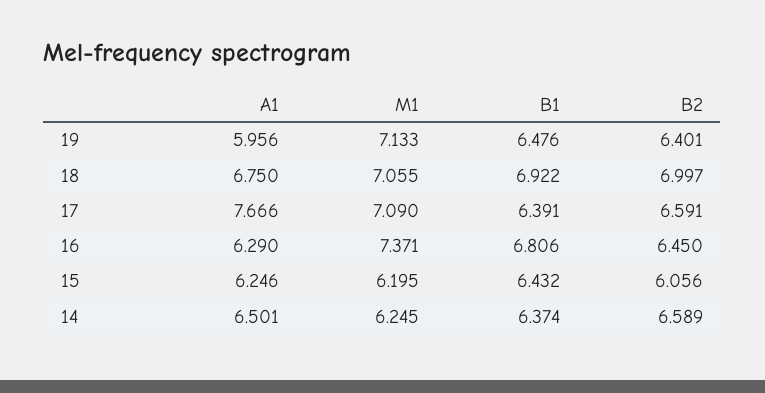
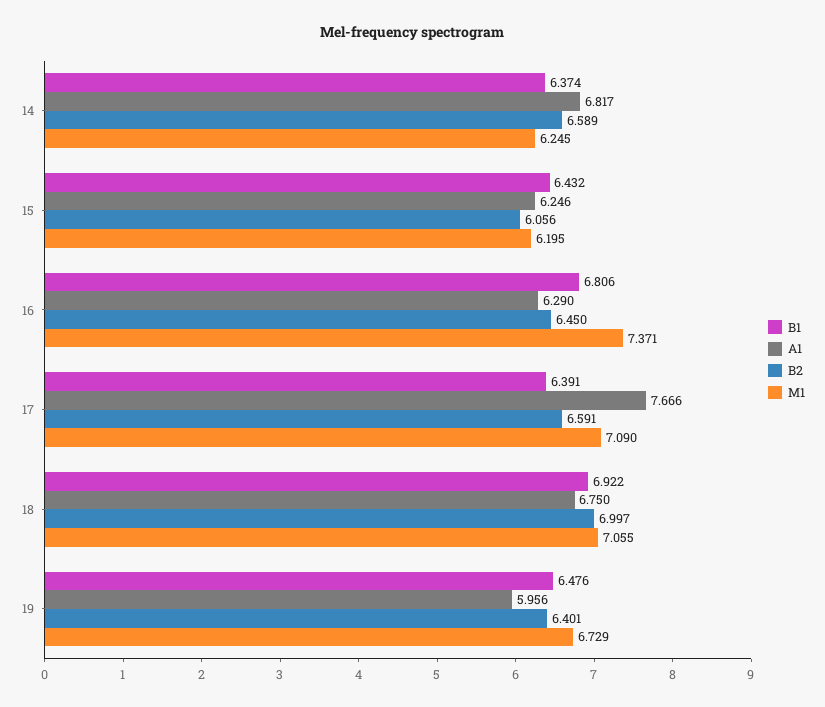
M1, 19: 7.133 -> 6.729
A1, 14: 6.501 -> 6.817

